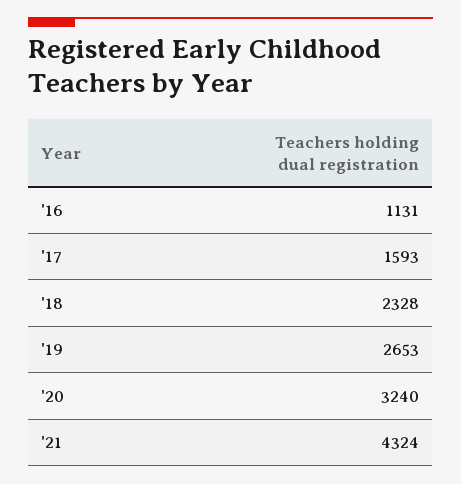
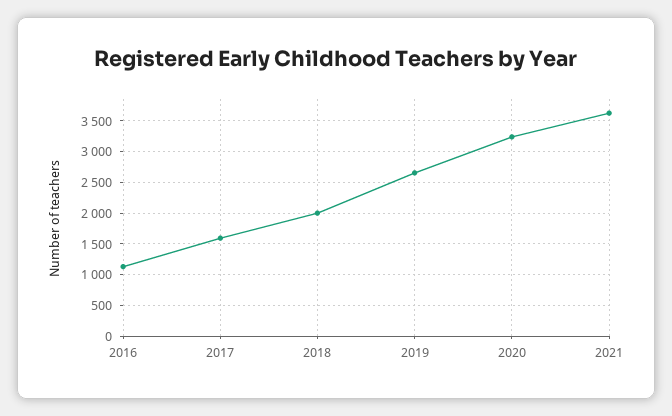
'18: 2328 -> 2000
'21: 4324 -> 3600

